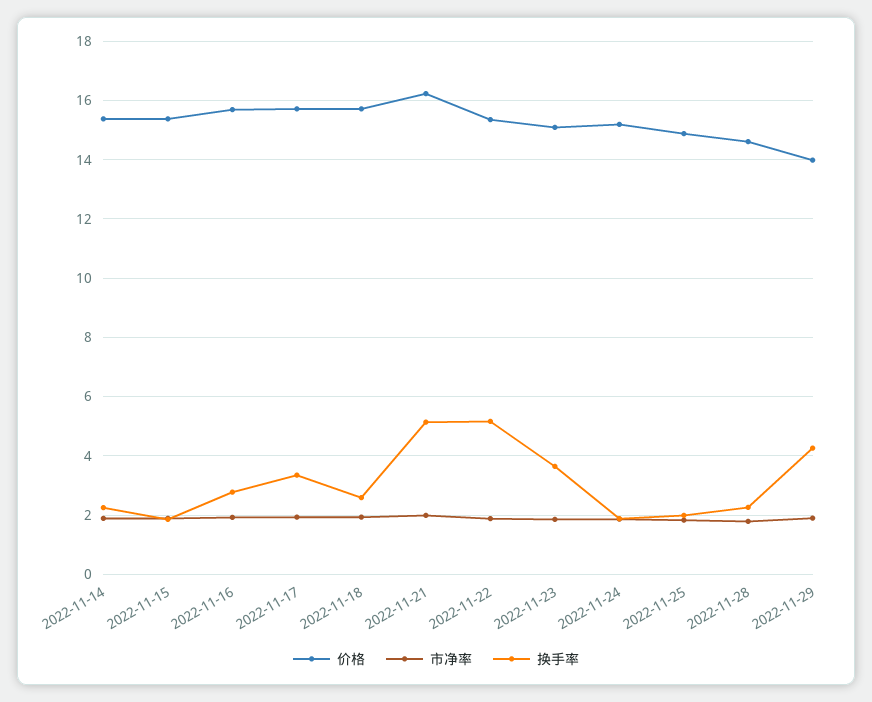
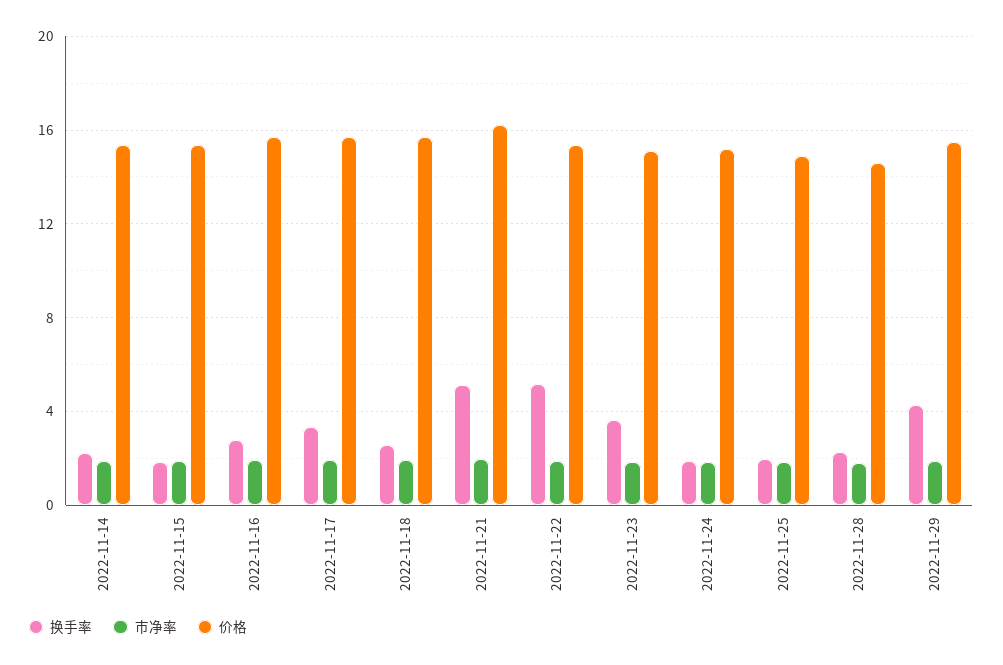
价格, 2022-11-29: 14 -> 15.5

